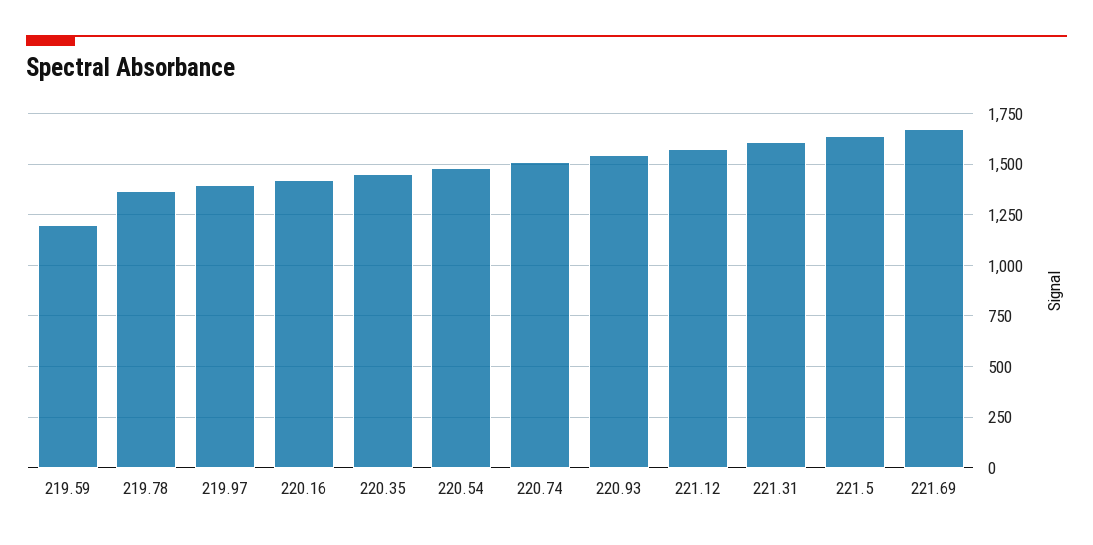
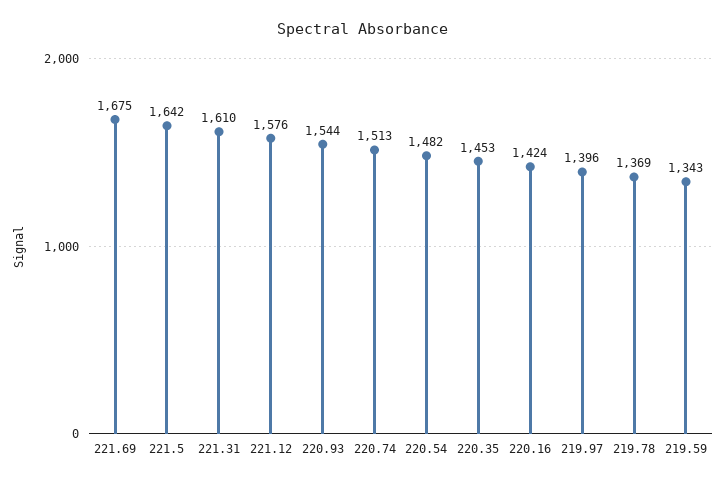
219.59: 1200 -> 1343

